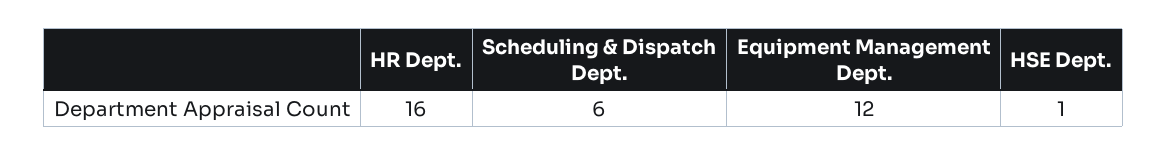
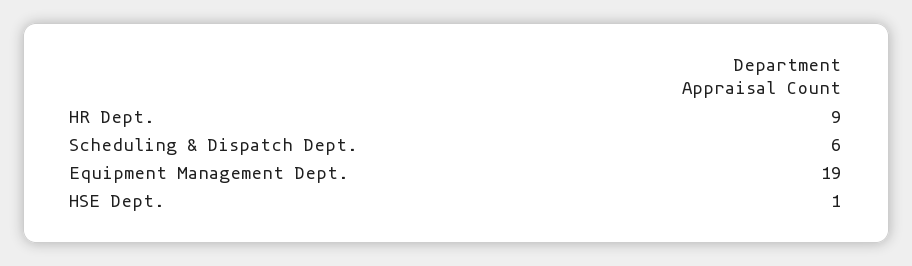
HR Dept.: 16 -> 9
Equipment Management Dept.: 12 -> 19

